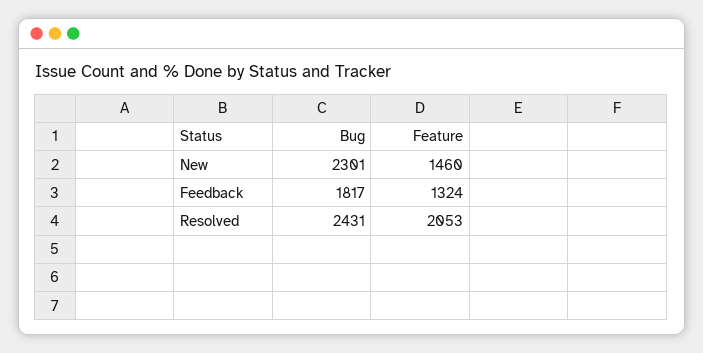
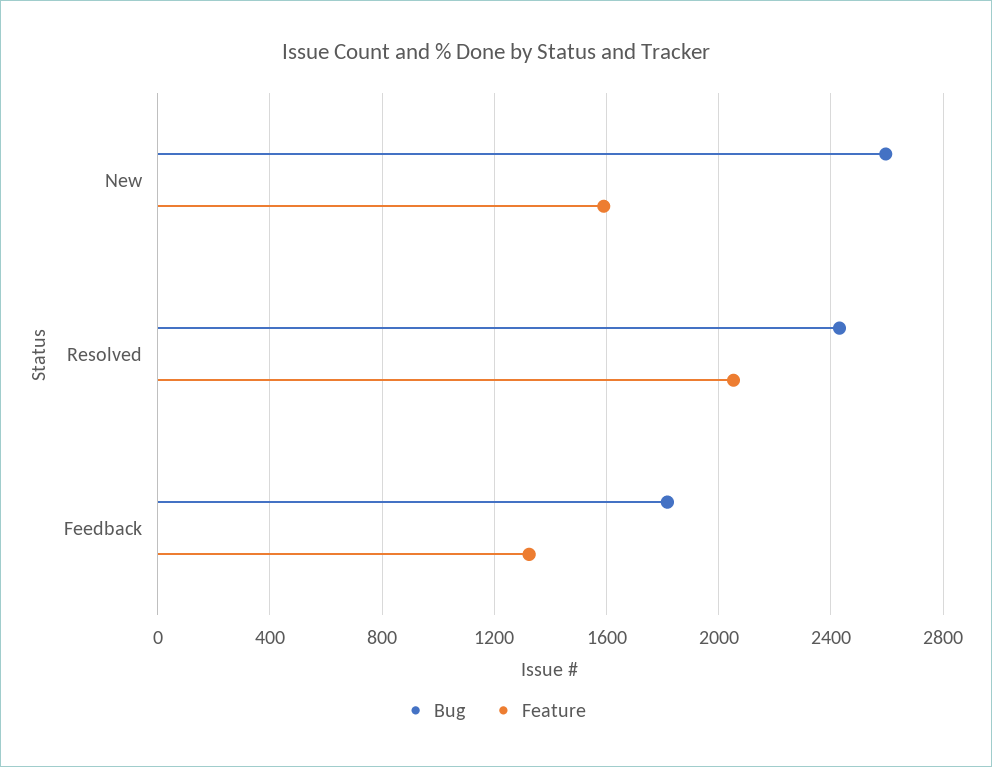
Bug, New: 2301 -> 2600
Feature, New: 1460 -> 1600

